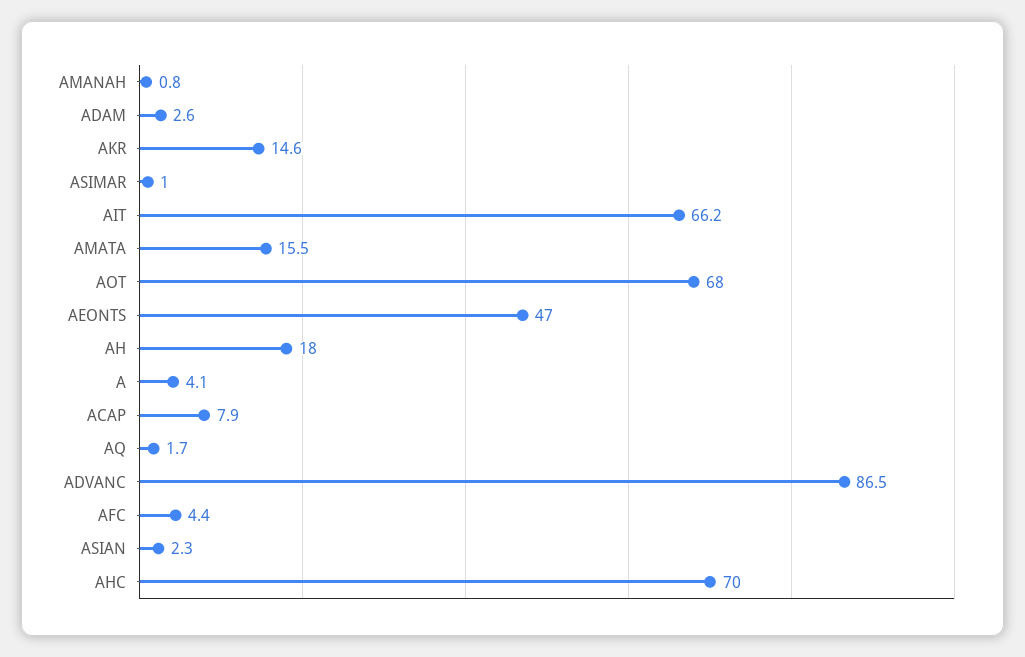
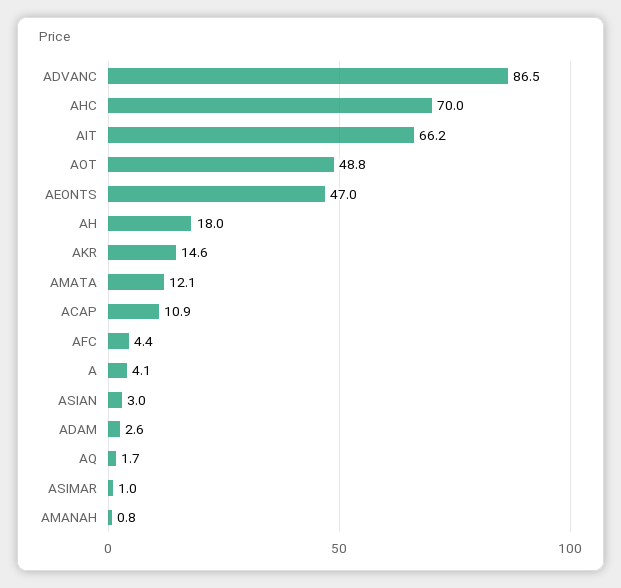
AMATA: 15.5 -> 12.1
AOT: 68 -> 48.8
ACAP: 7.9 -> 10.9
ASIAN: 2.3 -> 3

